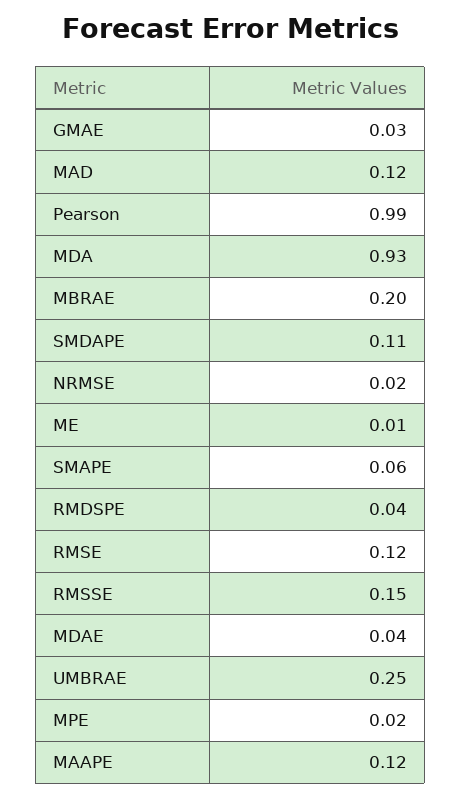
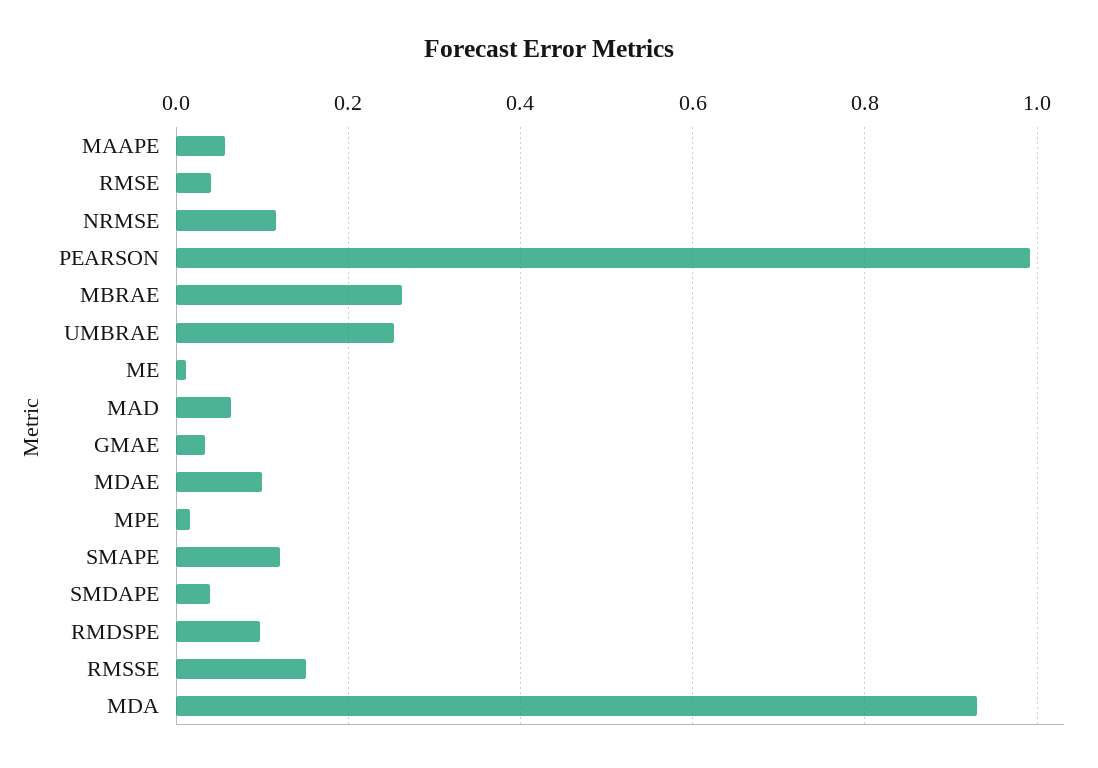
MAD: 0.12 -> 0.06
MBRAE: 0.2 -> 0.26
SMDAPE: 0.11 -> 0.04
NRMSE: 0.02 -> 0.12
SMAPE: 0.06 -> 0.12
RMDSPE: 0.04 -> 0.1
RMSE: 0.12 -> 0.04
MDAE: 0.04 -> 0.1
MAAPE: 0.12 -> 0.06

